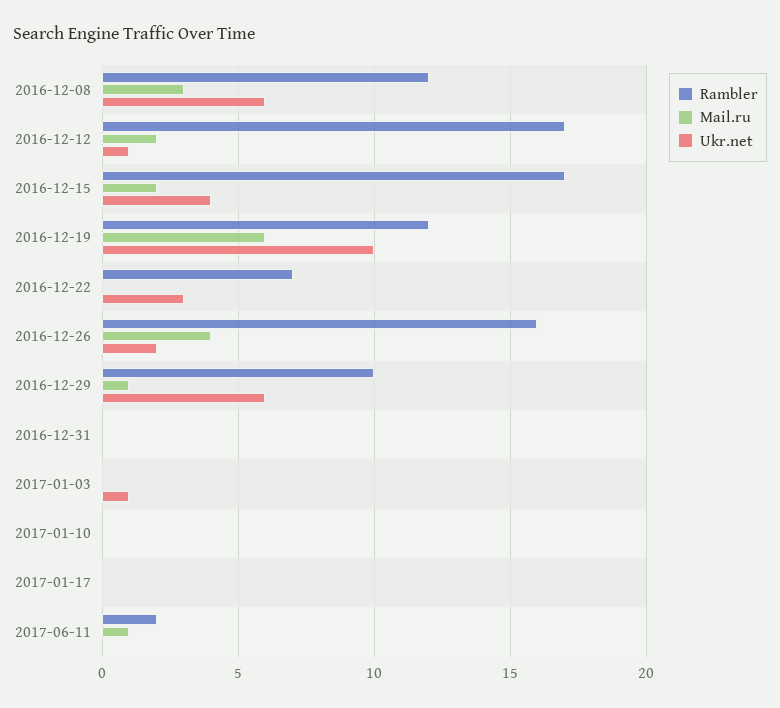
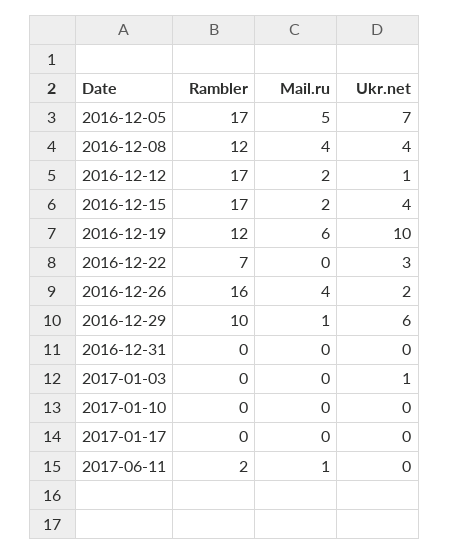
Mail.ru, 2016-12-08: 3 -> 4
Ukr.net, 2016-12-08: 6 -> 4
Rambler, 2016-12-05: none -> 17
Mail.ru, 2016-12-05: none -> 5
Ukr.net, 2016-12-05: none -> 7

